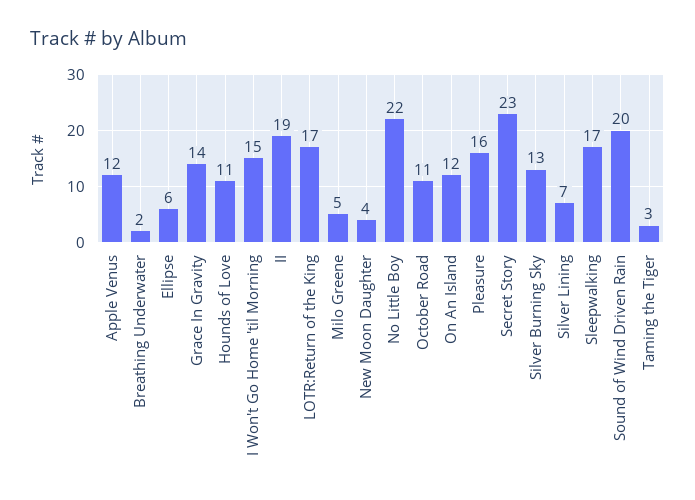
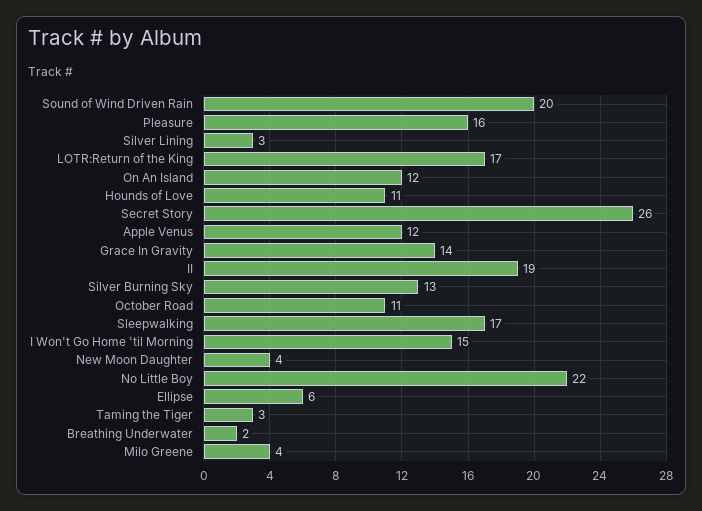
Milo Greene: 5 -> 4
Secret Story: 23 -> 26
Silver Lining: 7 -> 3

